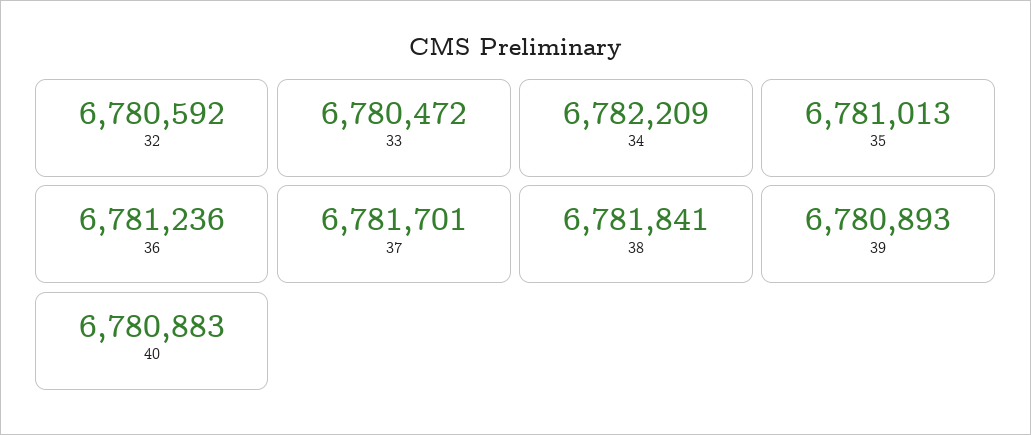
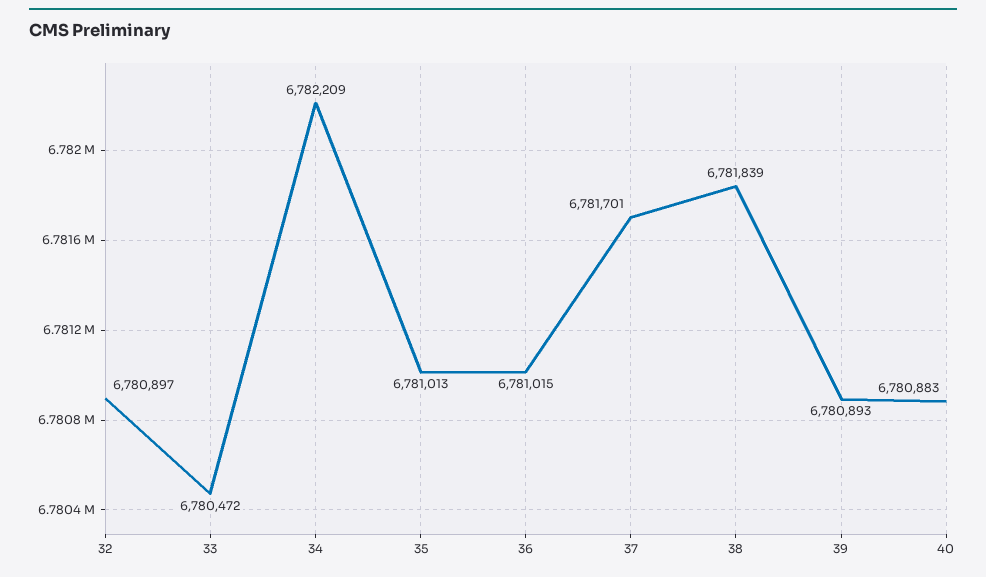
32: 6780592 -> 6780897
36: 6781236 -> 6781015
38: 6781841 -> 6781839

